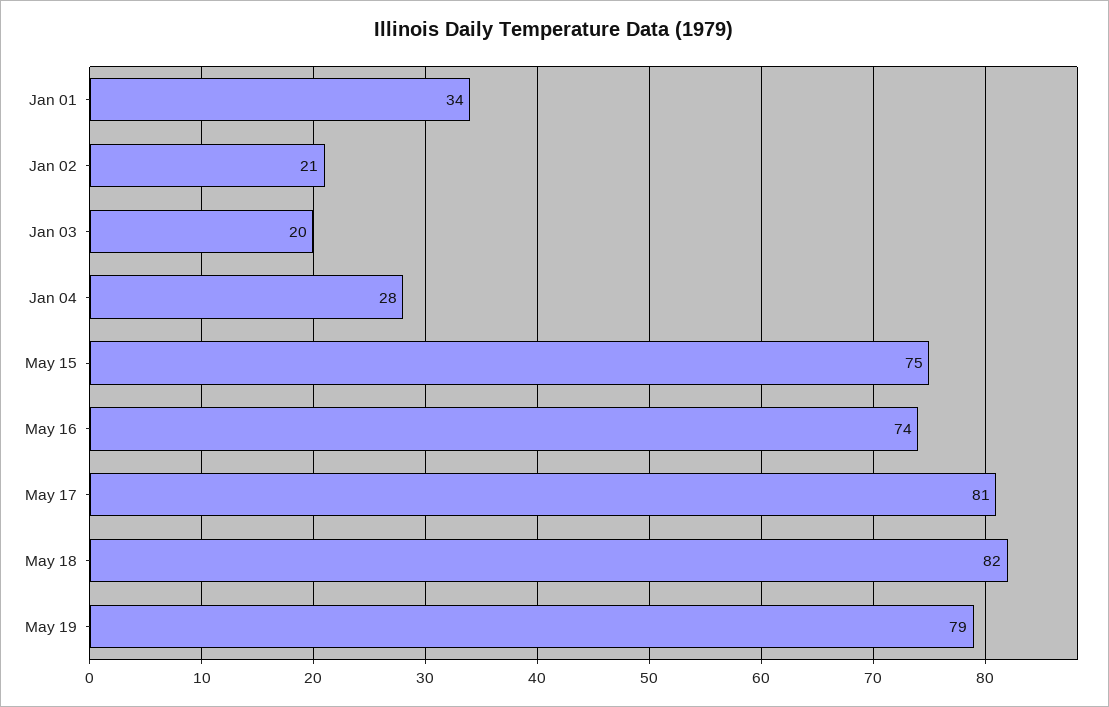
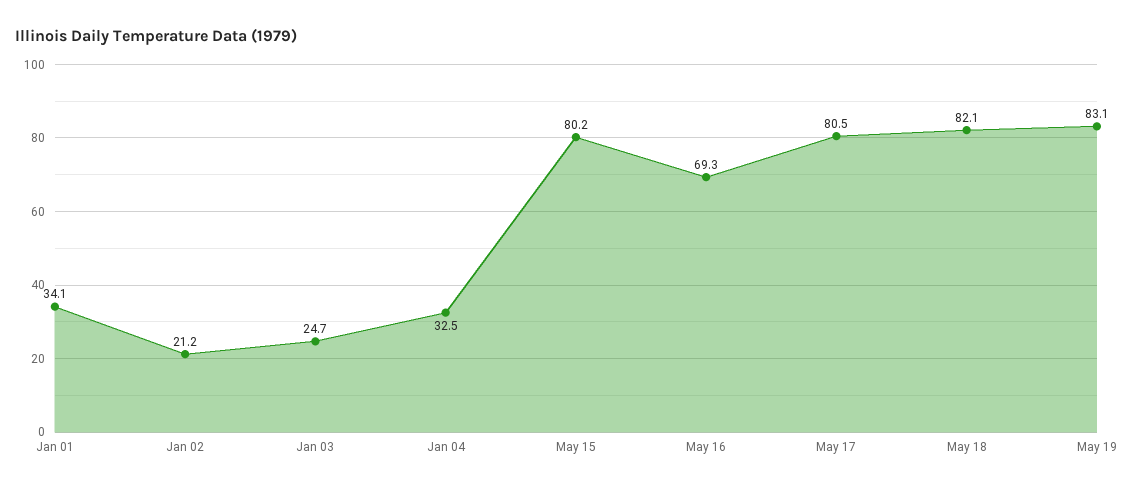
Jan 03: 20 -> 24.7
Jan 04: 28 -> 32.5
May 15: 75 -> 80.2
May 16: 74 -> 69.3
May 19: 79 -> 83.1

